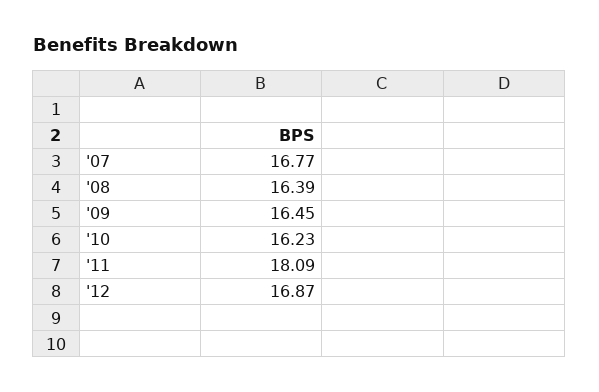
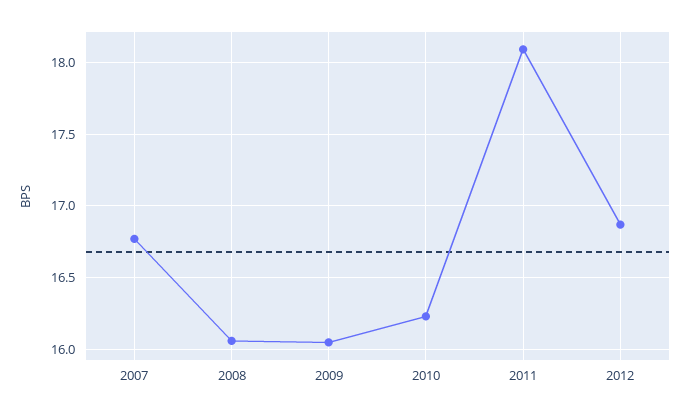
'08: 16.39 -> 16.05
'09: 16.45 -> 16.05

